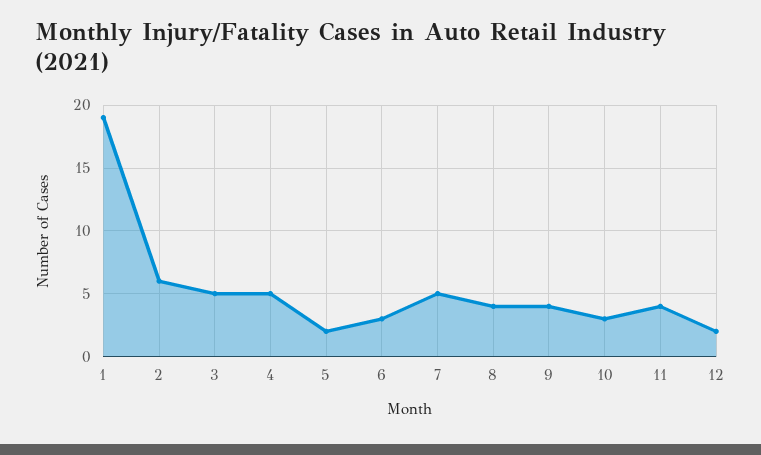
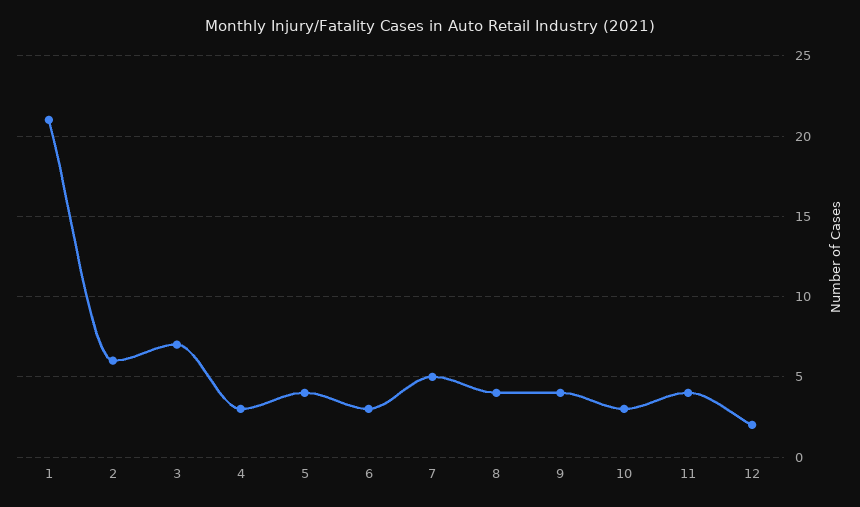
1: 19 -> 21
3: 5 -> 7
4: 5 -> 3
5: 2 -> 4

